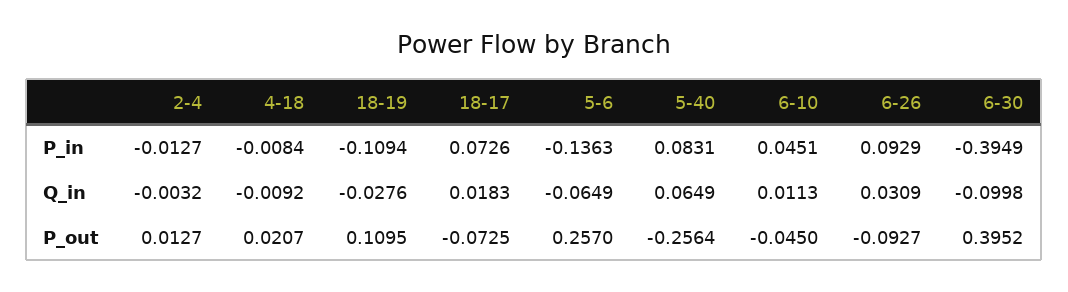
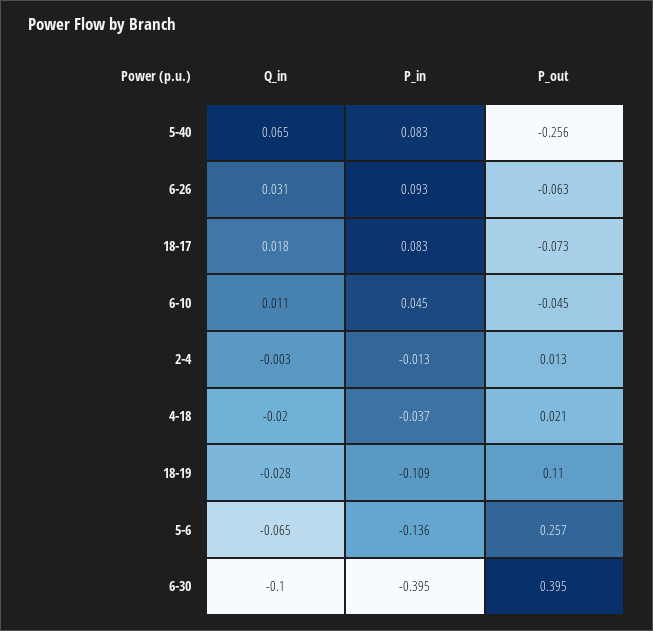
4-18, P_in: -0.0084 -> -0.037
18-17, P_in: 0.0726 -> 0.083
4-18, Q_in: -0.0092 -> -0.02
6-26, P_out: -0.0927 -> -0.063

